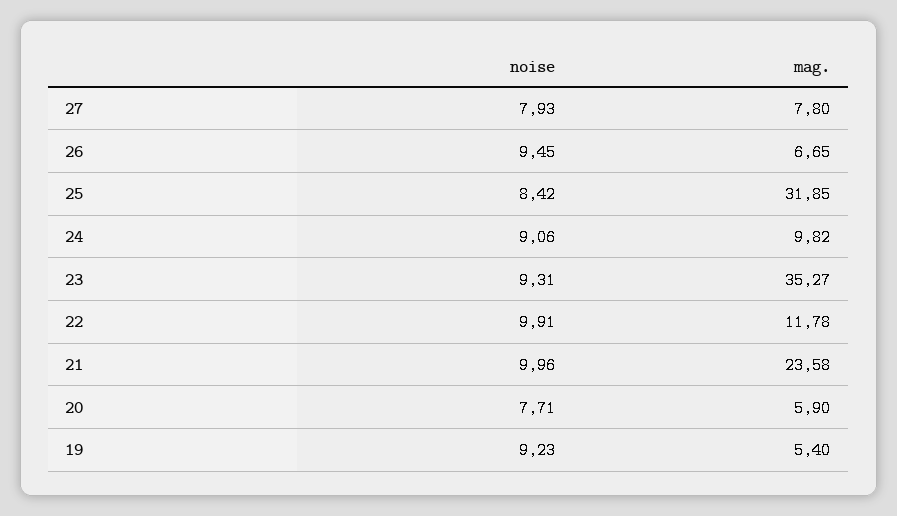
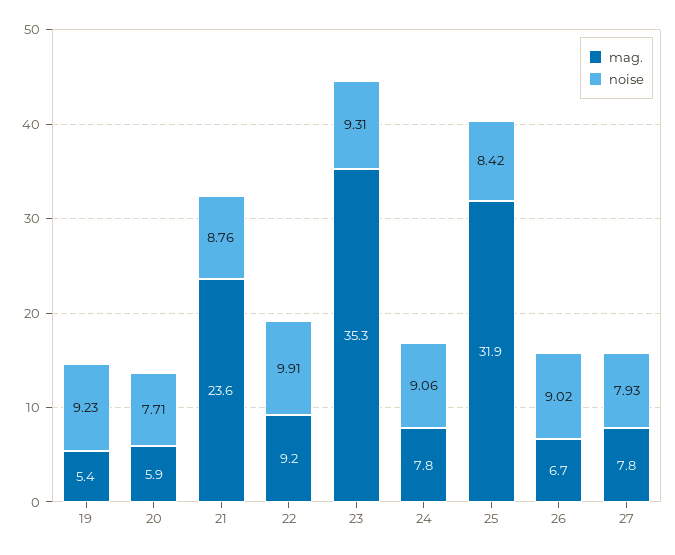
noise, 26: 9.45 -> 9.02
mag., 24: 9.82 -> 7.8
mag., 22: 11.78 -> 9.2
noise, 21: 9.96 -> 8.76

